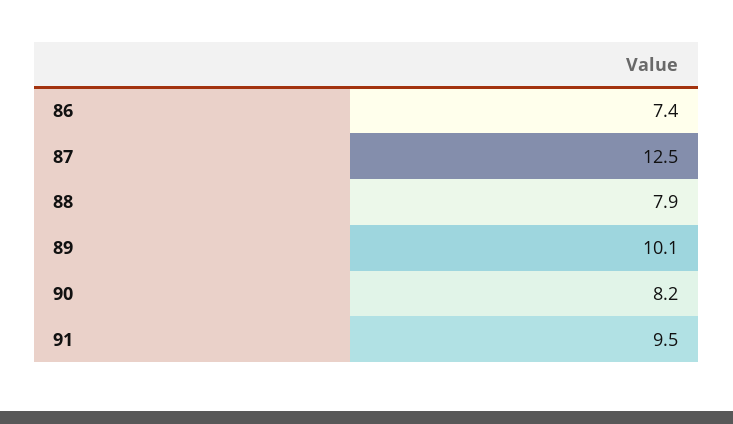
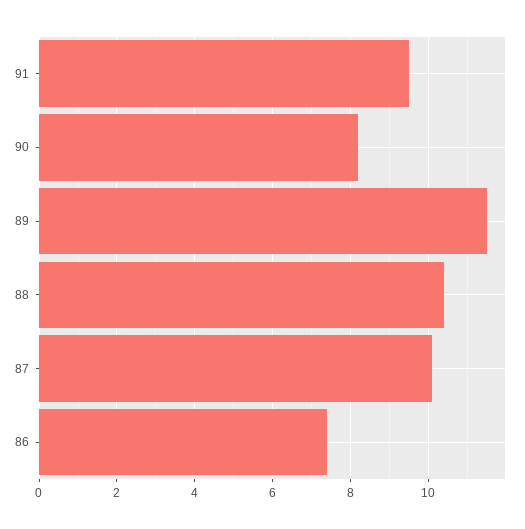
87: 12.5 -> 10
88: 7.9 -> 10.5
89: 10.1 -> 11.5

